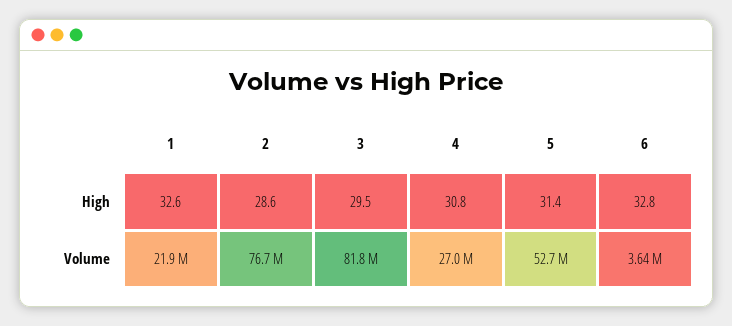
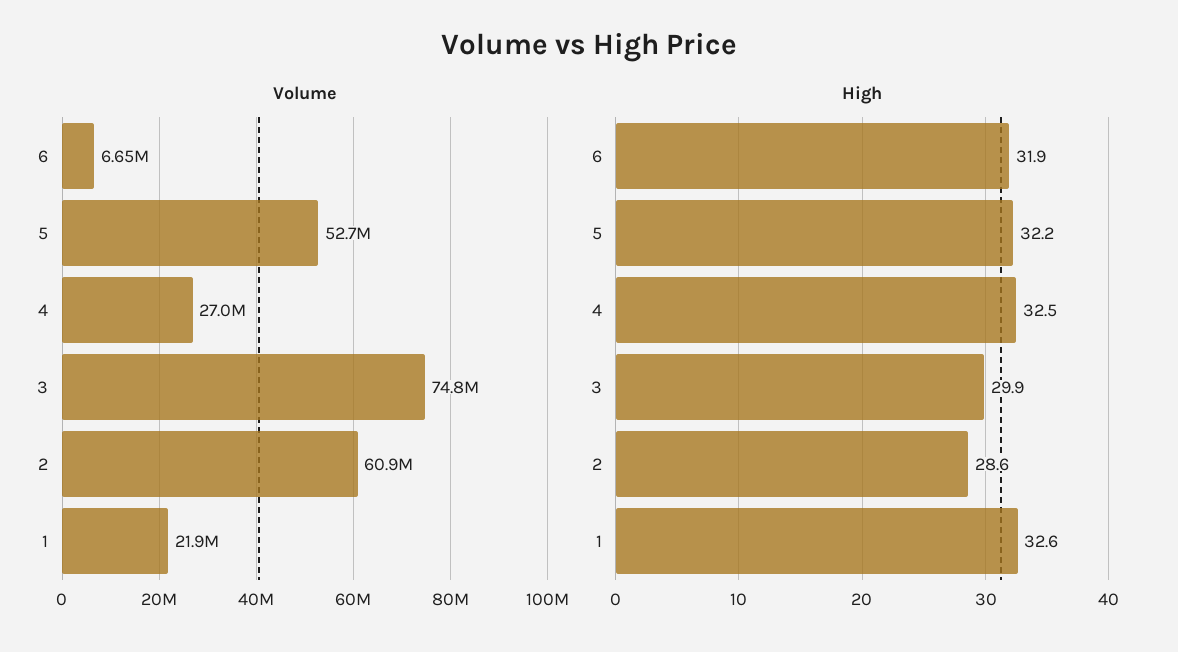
High, 3: 29.5 -> 29.9
High, 4: 30.8 -> 32.5
High, 5: 31.4 -> 32.2
High, 6: 32.8 -> 31.9
Volume, 2: 76700000 -> 60900000
Volume, 3: 81800000 -> 74800000
Volume, 6: 3640000 -> 6650000

